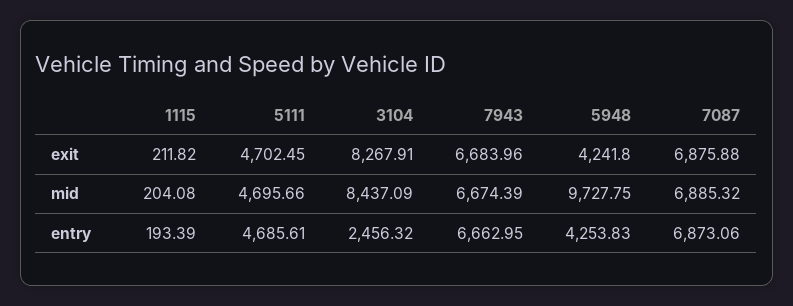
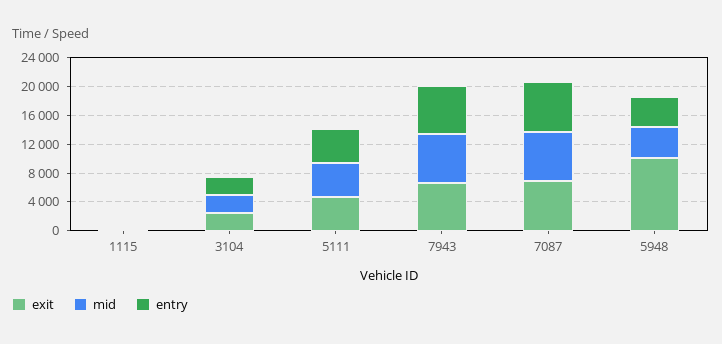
exit, 3104: 8267.91 -> 2000
exit, 5948: 4241.8 -> 10000
mid, 3104: 8437.09 -> 2000
mid, 5948: 9727.75 -> 4000

